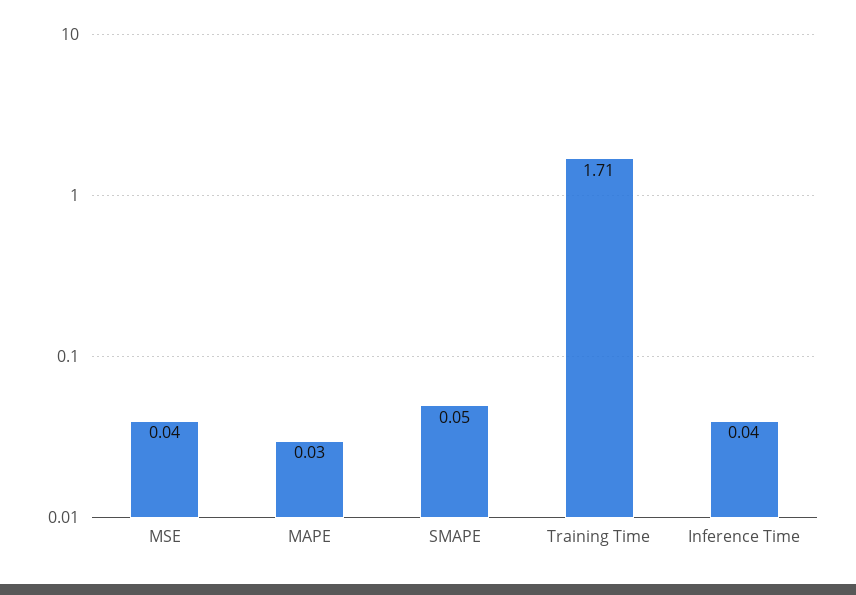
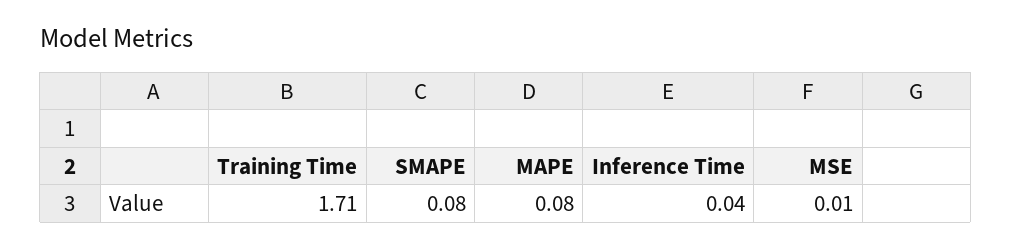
MSE: 0.04 -> 0.01
MAPE: 0.03 -> 0.08
SMAPE: 0.05 -> 0.08

